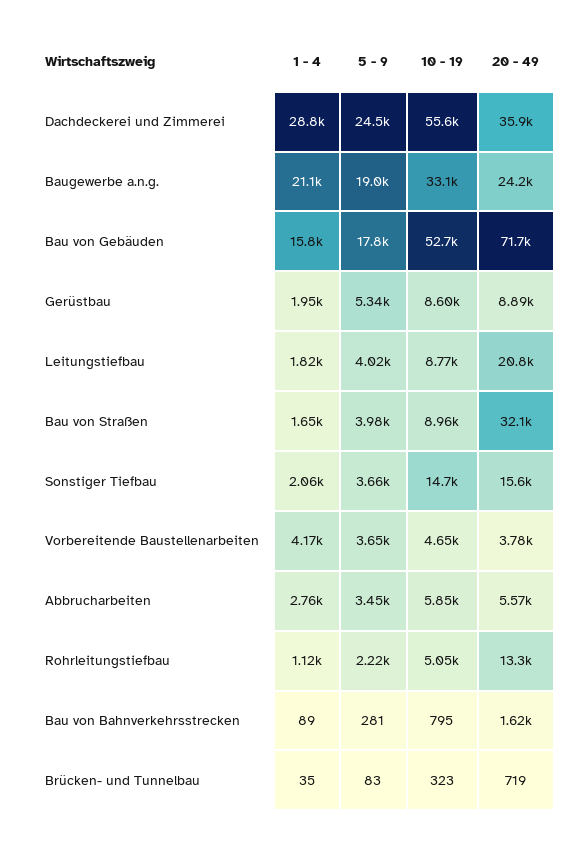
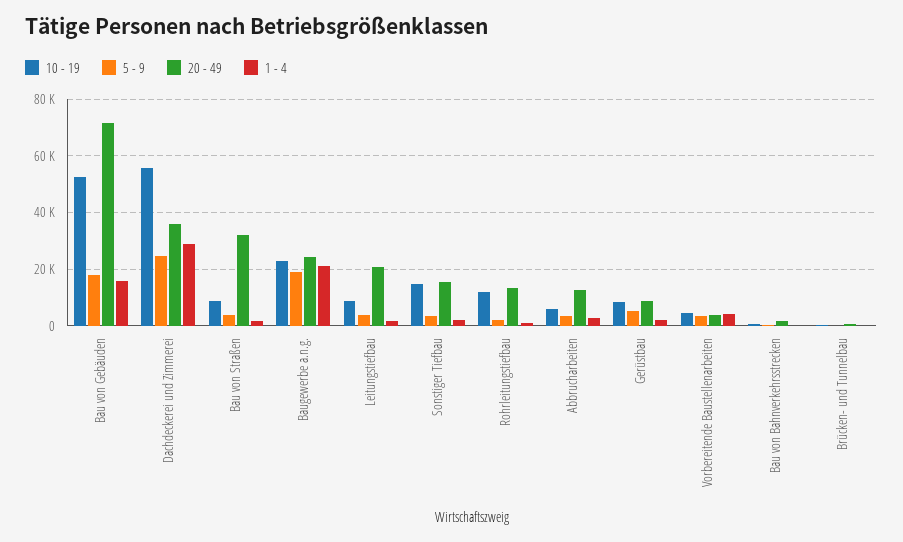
10 - 19, Baugewerbe a.n.g.: 33100 -> 22500
20 - 49, Abbrucharbeiten: 5570 -> 12500
10 - 19, Rohrleitungstiefbau: 5050 -> 12500

